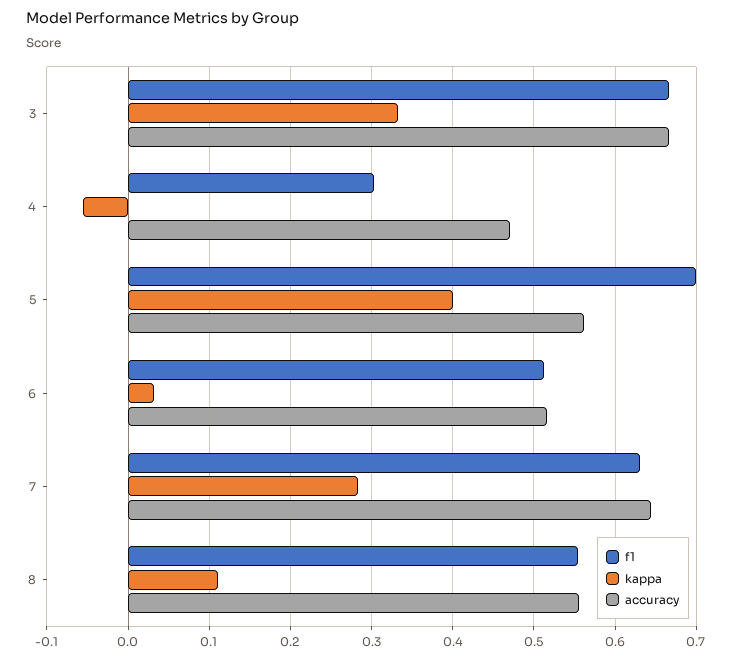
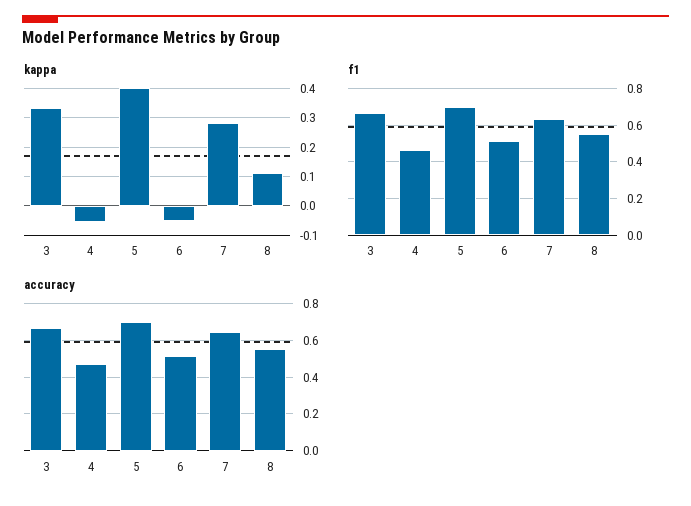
f1, 4: 0.3 -> 0.45
accuracy, 5: 0.56 -> 0.7
kappa, 6: 0.03 -> -0.05

